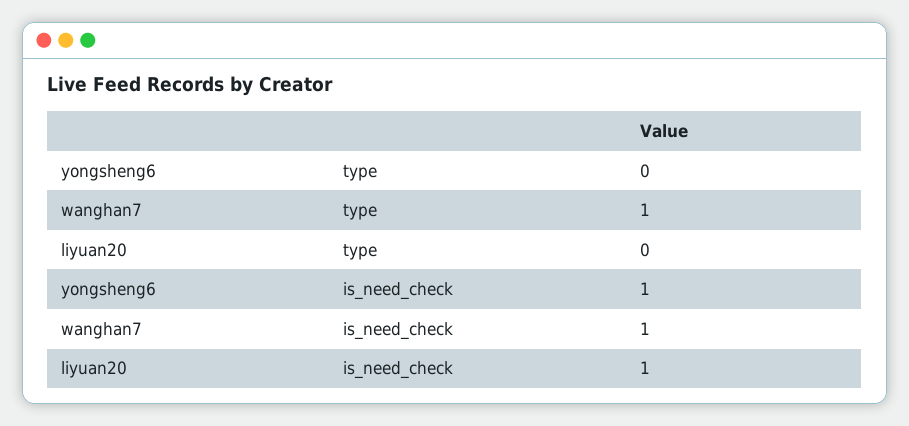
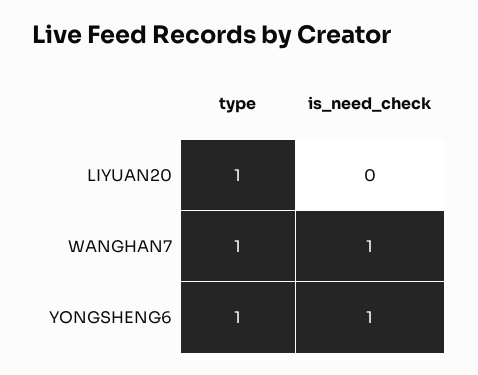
yongsheng6, type: 0 -> 1
liyuan20, type: 0 -> 1
liyuan20, is_need_check: 1 -> 0

